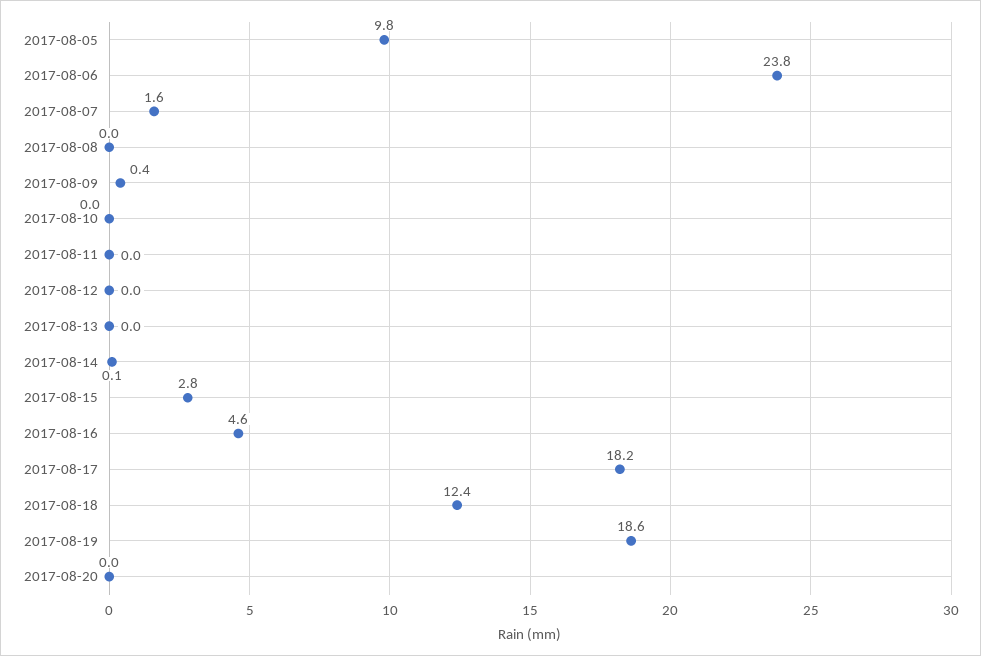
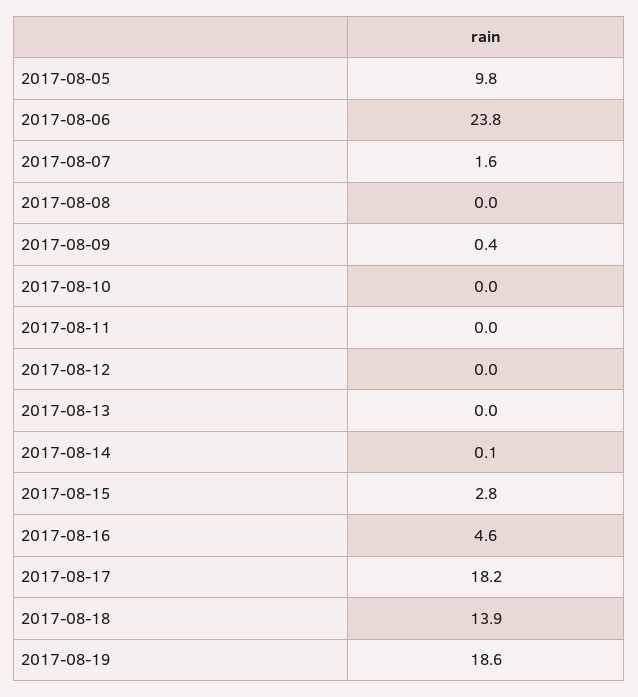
2017-08-18: 12.4 -> 13.9
2017-08-20: 0 -> none

